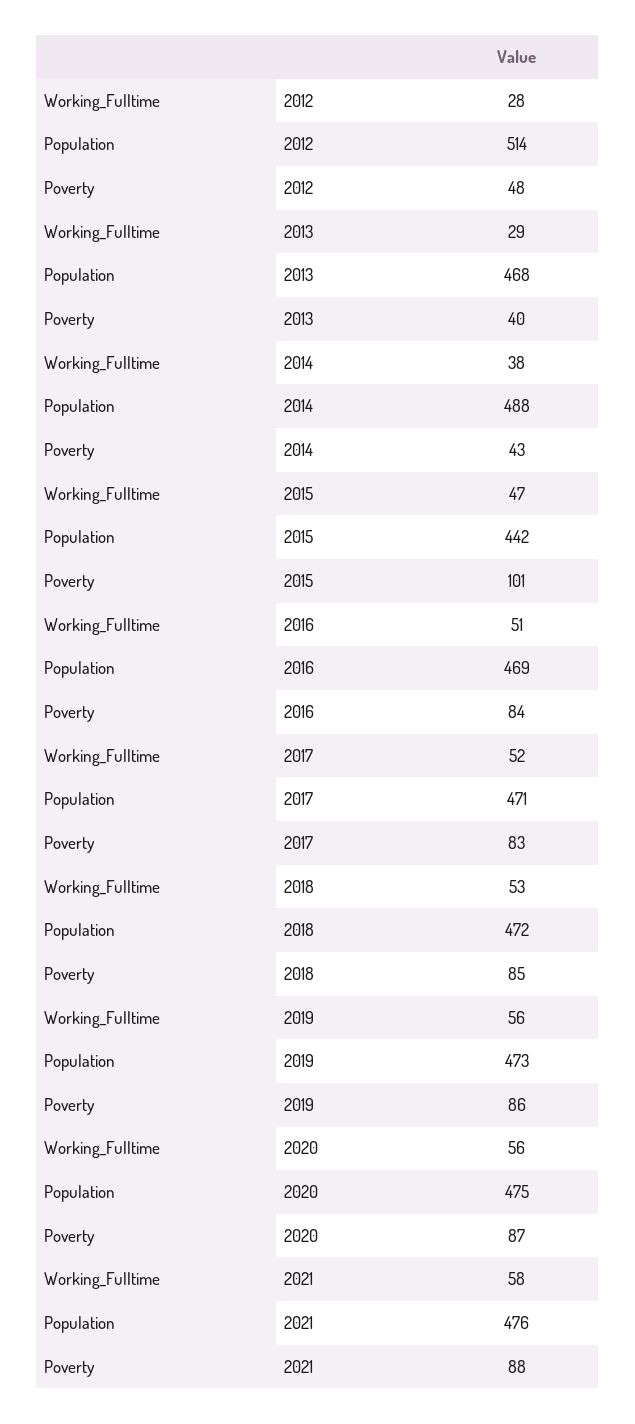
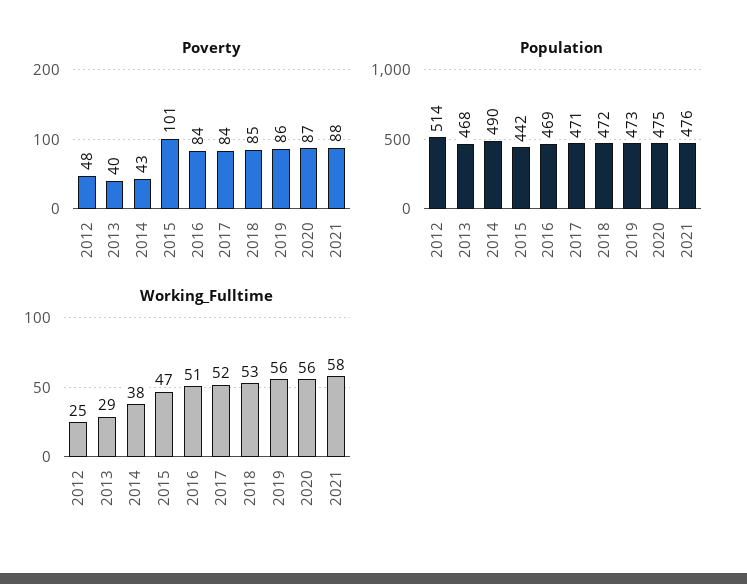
Working_Fulltime, 2012: 28 -> 25
Population, 2014: 488 -> 490
Poverty, 2017: 83 -> 84

